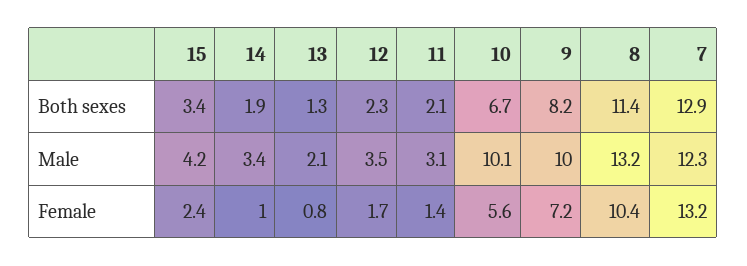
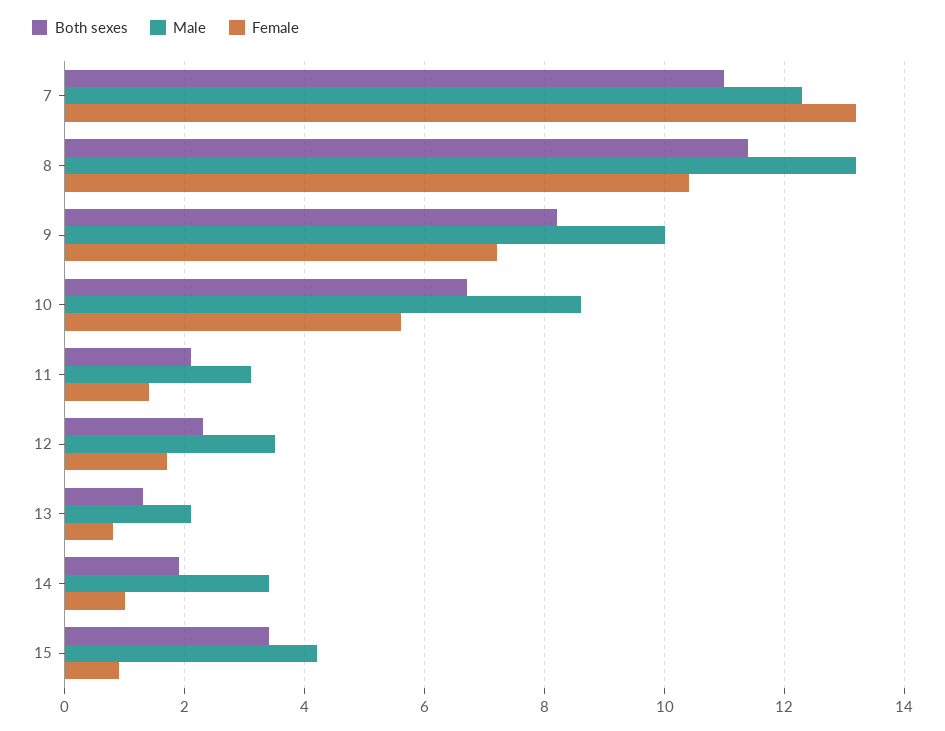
Both sexes, 7: 12.9 -> 11
Male, 10: 10.1 -> 8.5
Female, 15: 2.4 -> 1

